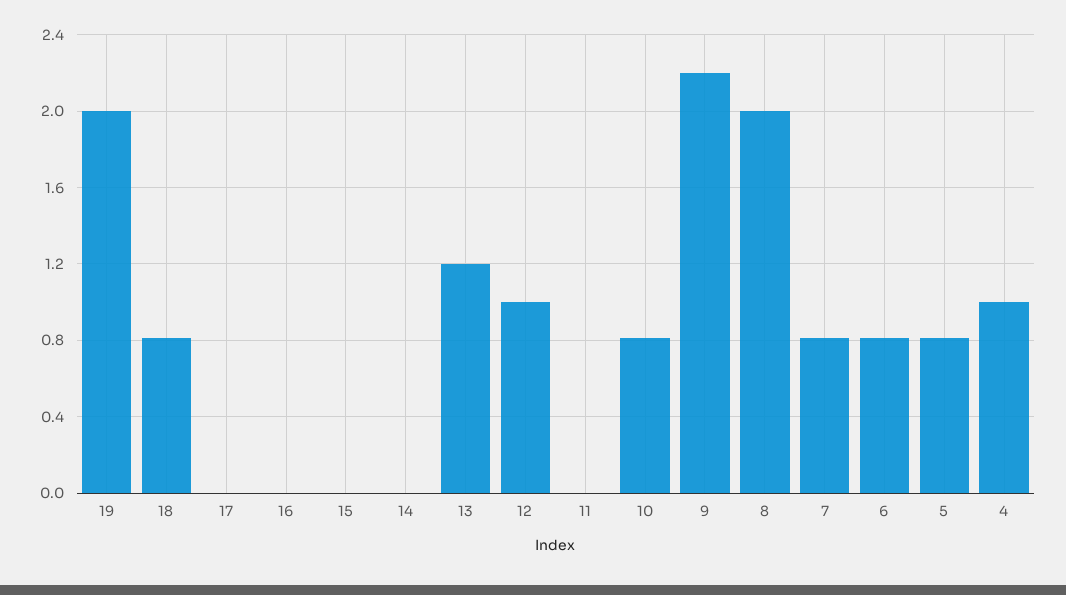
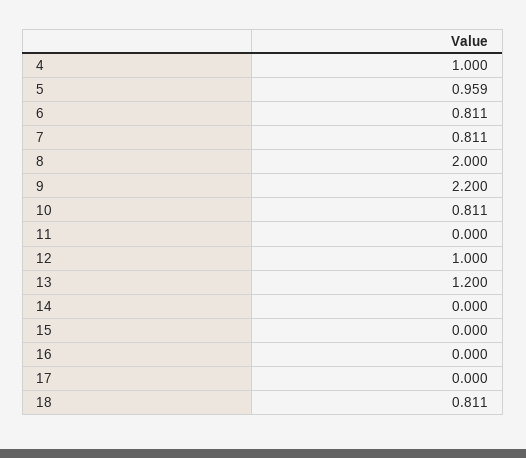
19: 2 -> none
5: 0.8 -> 0.959

